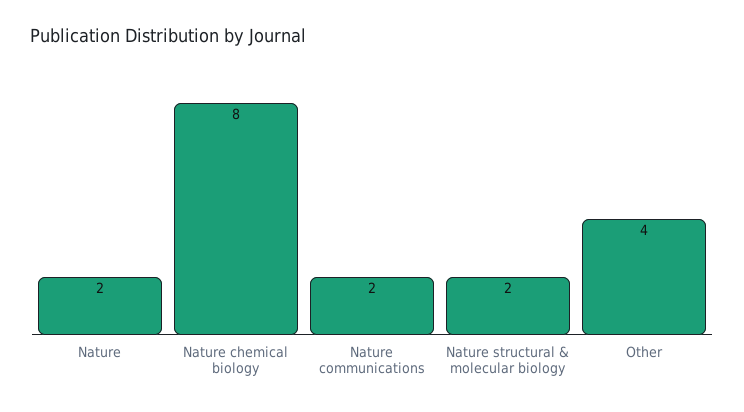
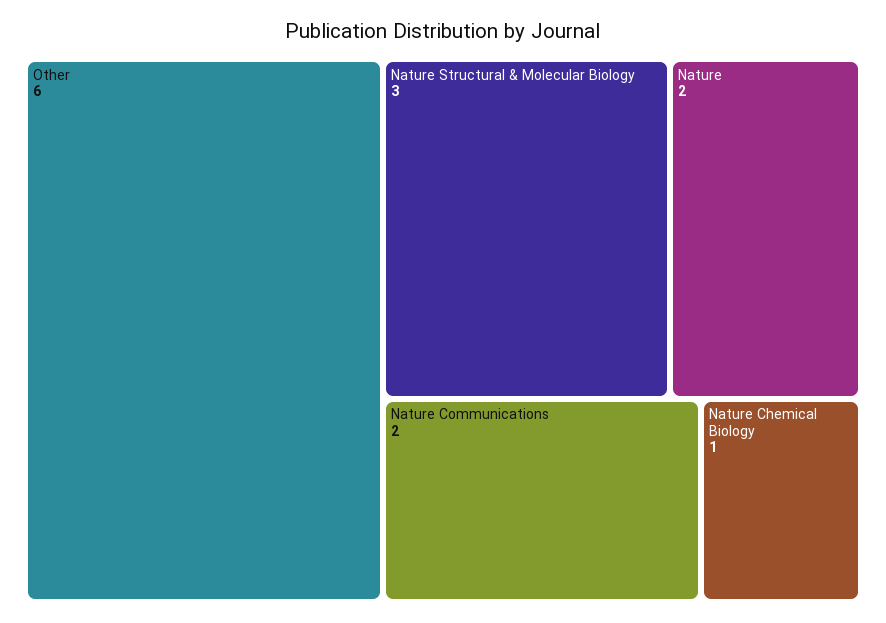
Nature chemical biology: 8 -> 1
Nature structural & molecular biology: 2 -> 3
Other: 4 -> 6

